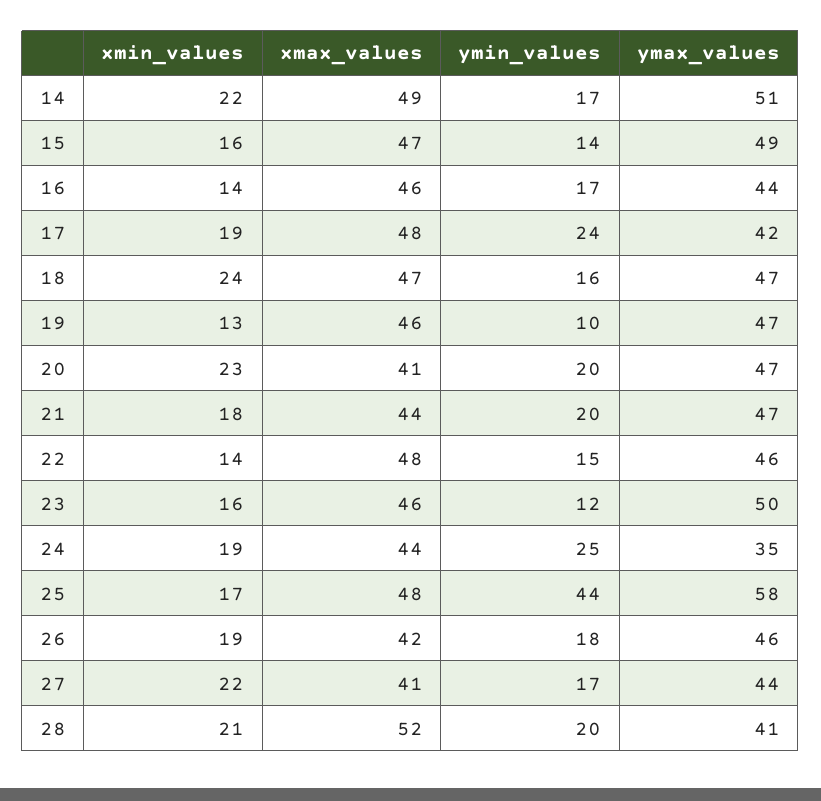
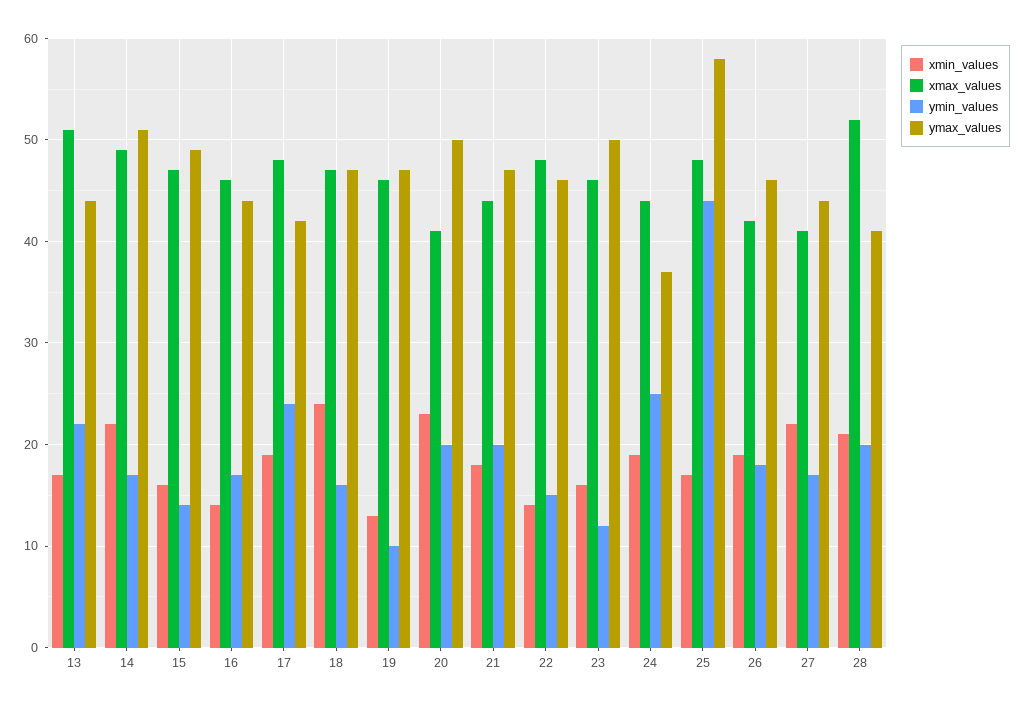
ymax_values, 20: 47 -> 50
ymax_values, 24: 35 -> 37
xmin_values, 13: none -> 17
xmax_values, 13: none -> 51
ymin_values, 13: none -> 22
ymax_values, 13: none -> 44

